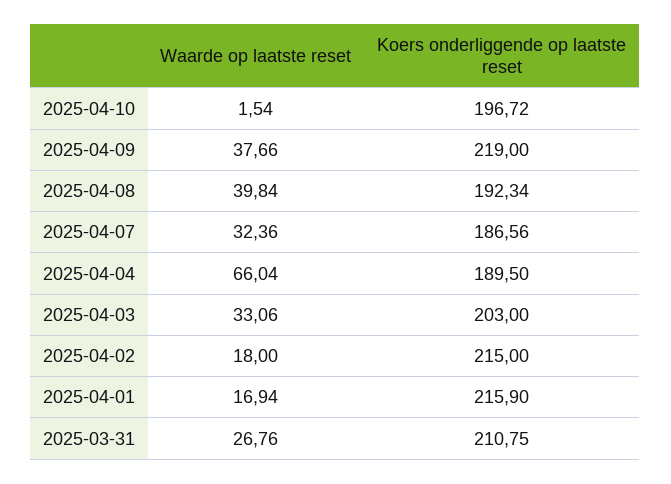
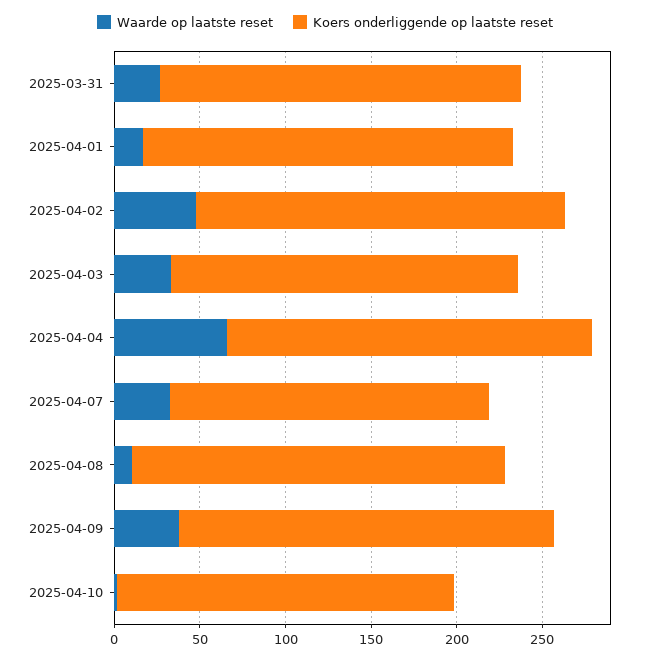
Waarde op laatste reset, 2025-04-08: 39.84 -> 10
Koers onderliggende op laatste reset, 2025-04-08: 192.34 -> 220
Koers onderliggende op laatste reset, 2025-04-04: 189.5 -> 210
Waarde op laatste reset, 2025-04-02: 18 -> 50

